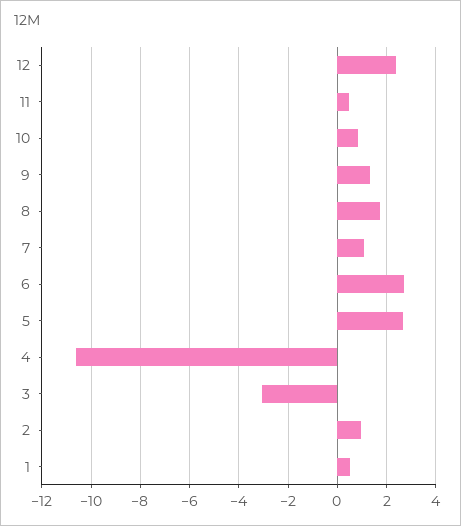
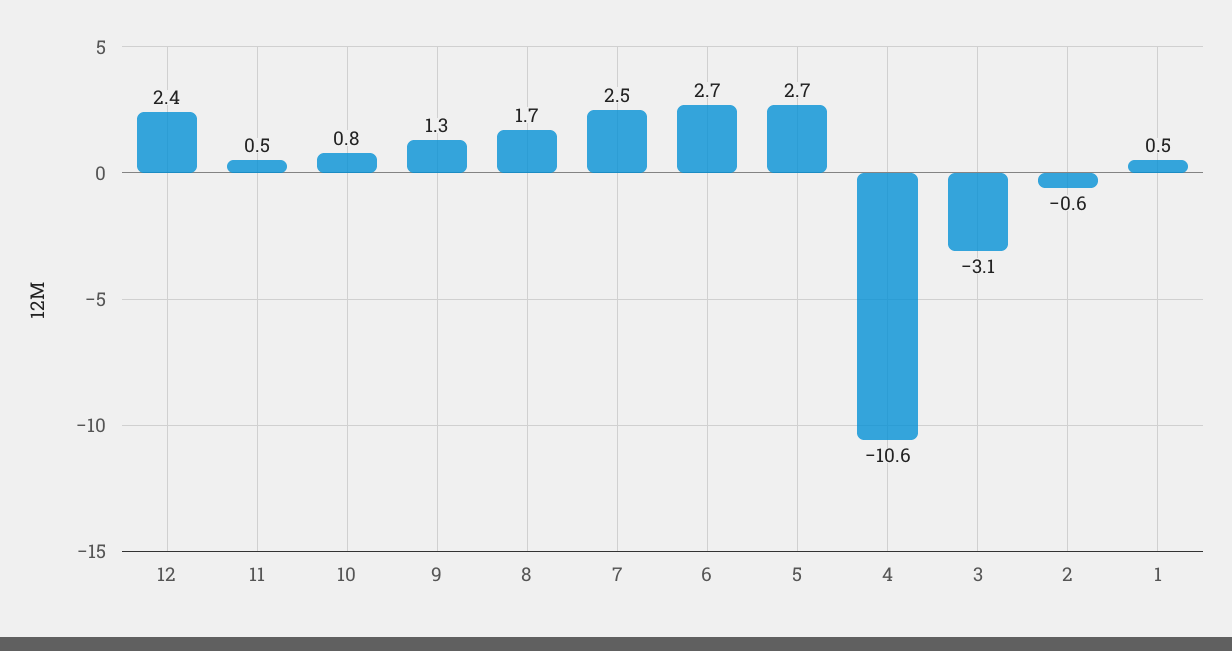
7: 1 -> 2.5
2: 1 -> -0.6

